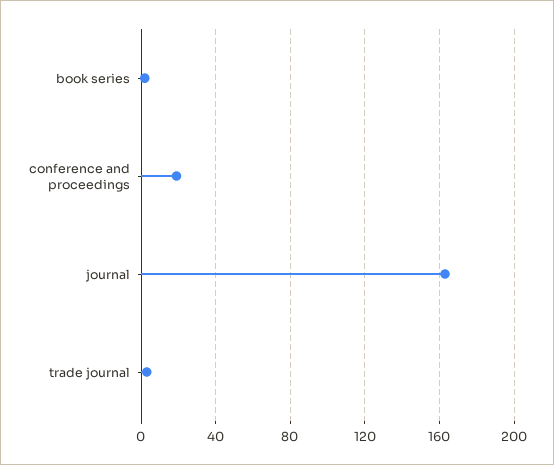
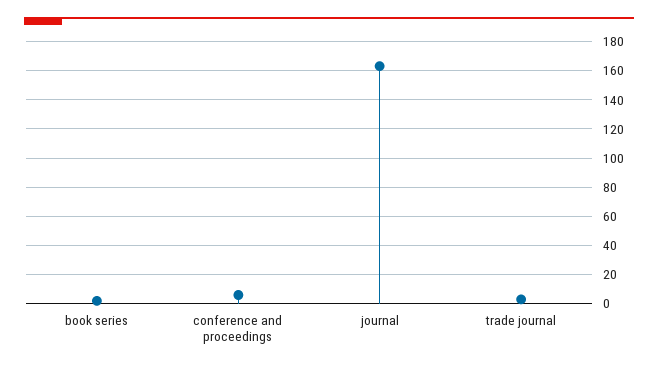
conference and proceedings: 20 -> 5

